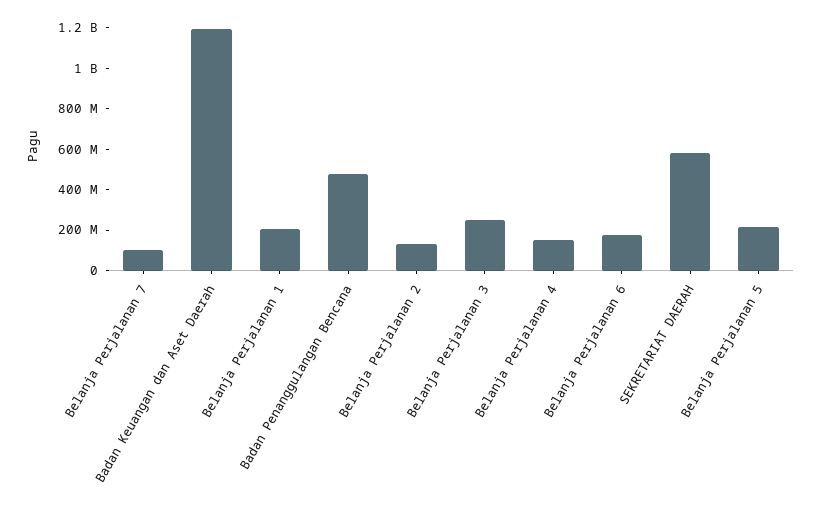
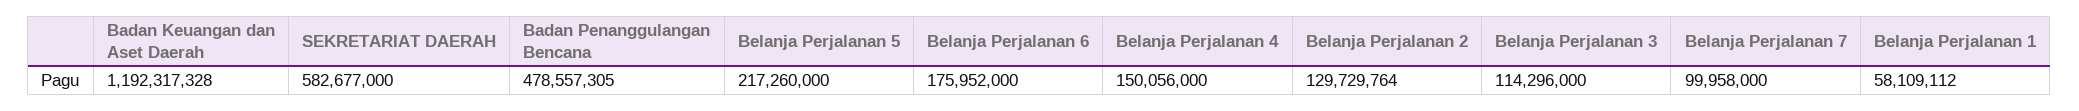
Belanja Perjalanan 1: 200000000 -> 58109112
Belanja Perjalanan 3: 250000000 -> 114296000

